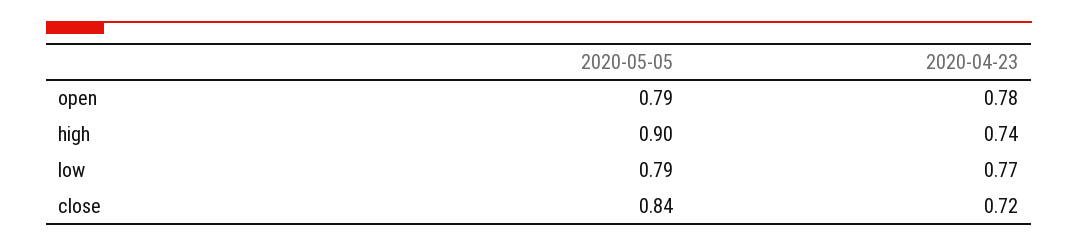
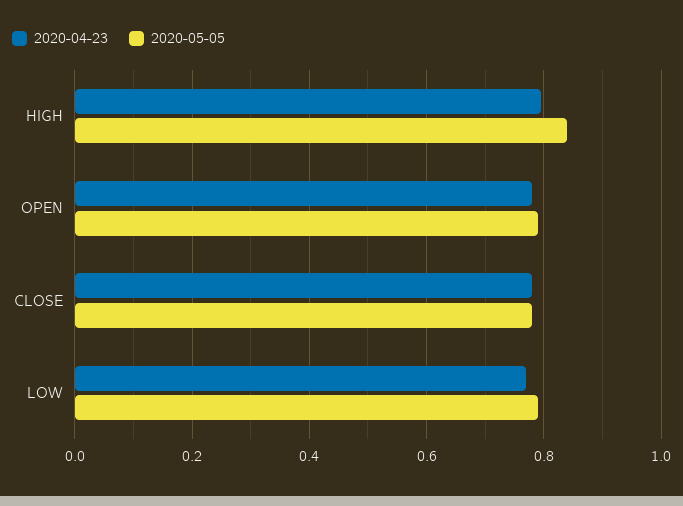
2020-05-05, high: 0.9 -> 0.84
2020-04-23, high: 0.74 -> 0.8
2020-05-05, close: 0.84 -> 0.78
2020-04-23, close: 0.72 -> 0.78

